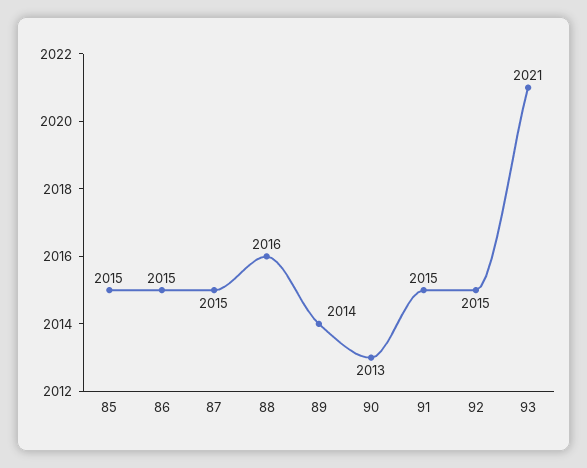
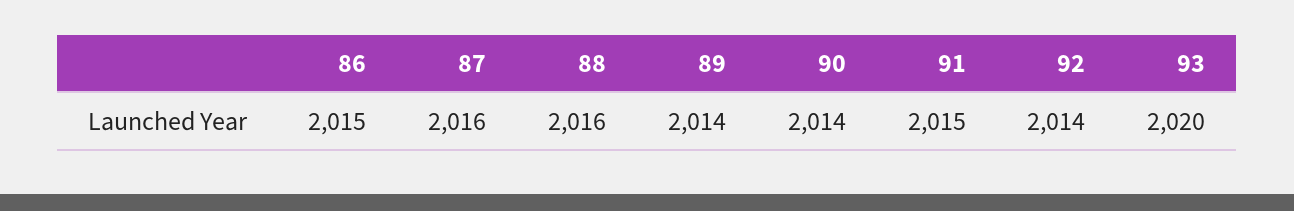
85: 2015 -> none
87: 2015 -> 2016
90: 2013 -> 2014
92: 2015 -> 2014
93: 2021 -> 2020

